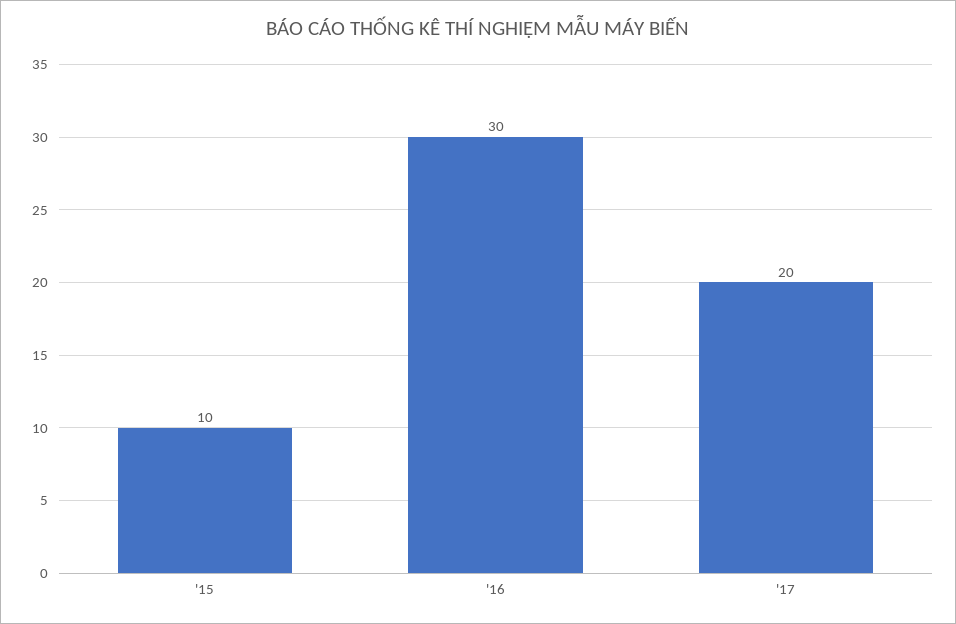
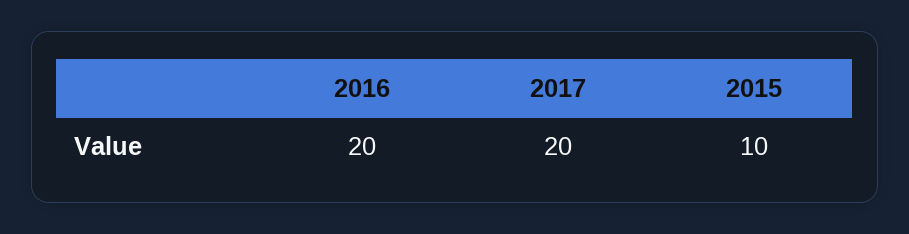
'16: 30 -> 20

